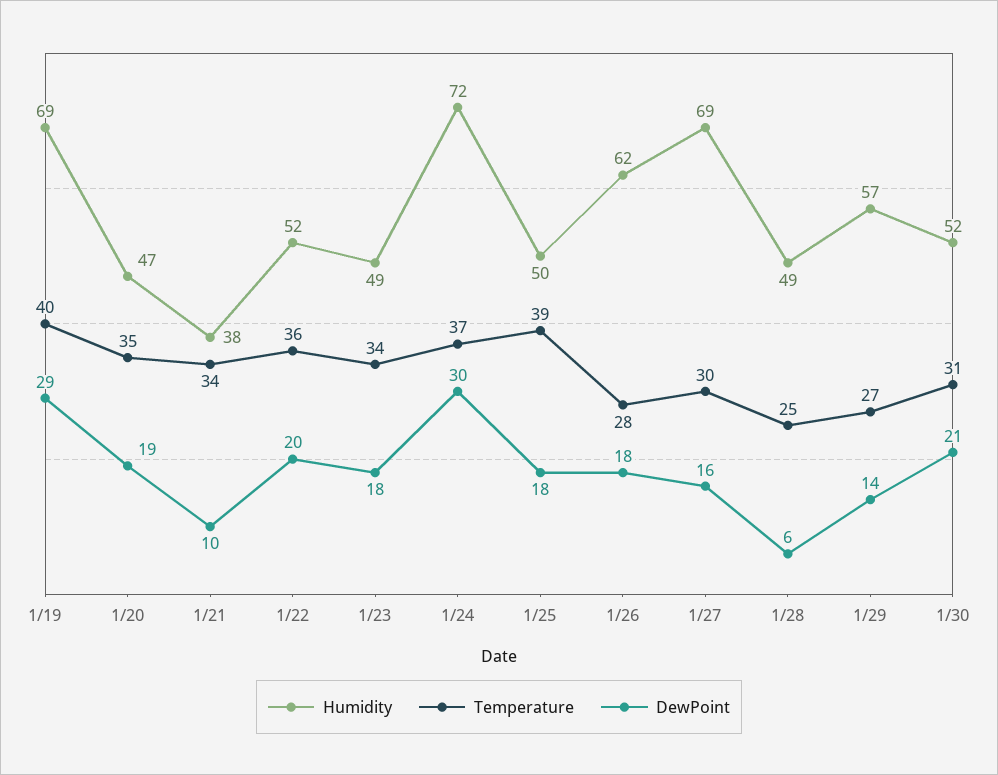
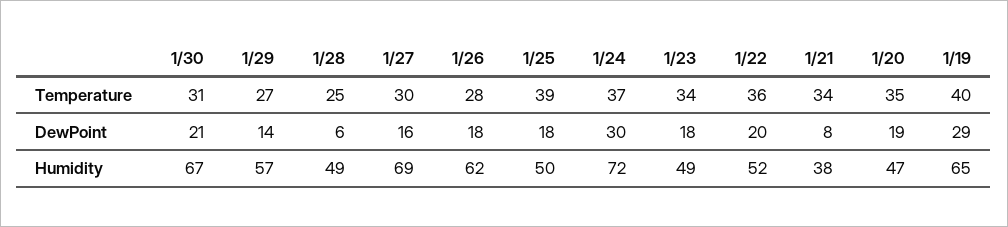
Humidity, 1/19: 69 -> 65
DewPoint, 1/21: 10 -> 8
Humidity, 1/30: 52 -> 67

